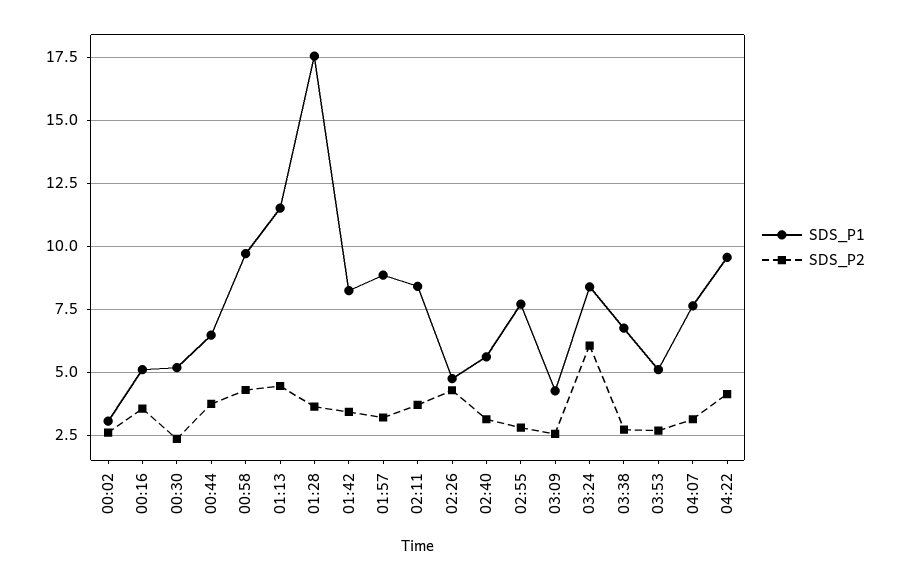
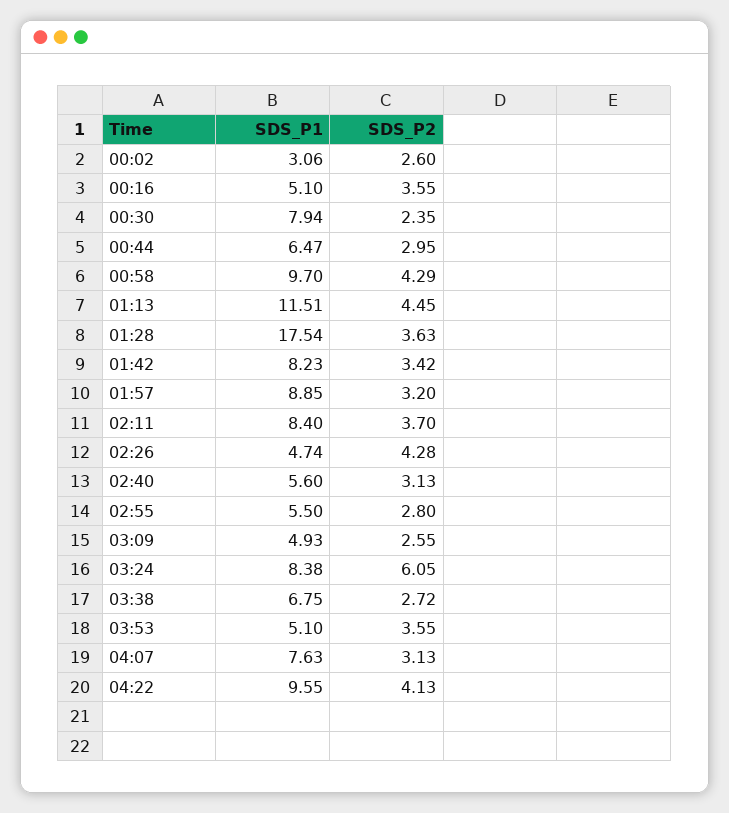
SDS_P1, 00:30: 5.25 -> 7.94
SDS_P2, 00:44: 3.75 -> 2.95
SDS_P1, 02:55: 7.75 -> 5.5
SDS_P1, 03:09: 4.25 -> 4.93
SDS_P2, 03:53: 2.75 -> 3.55

